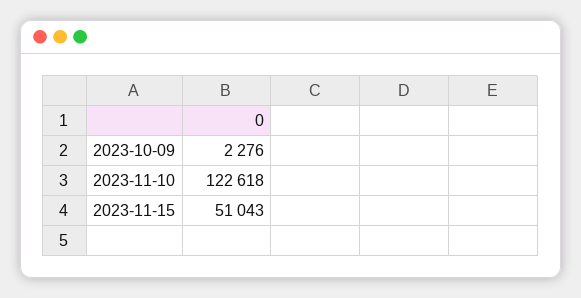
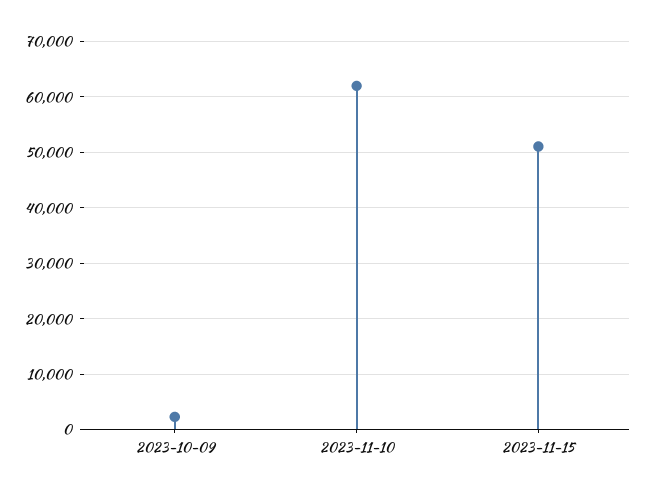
2023-11-10: 122618 -> 62000

